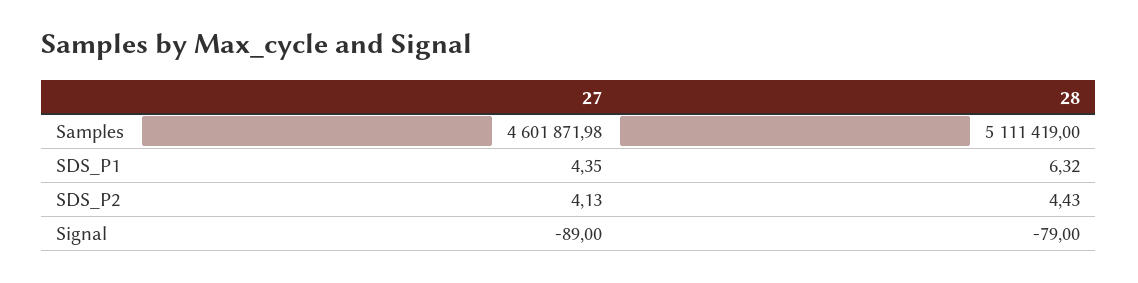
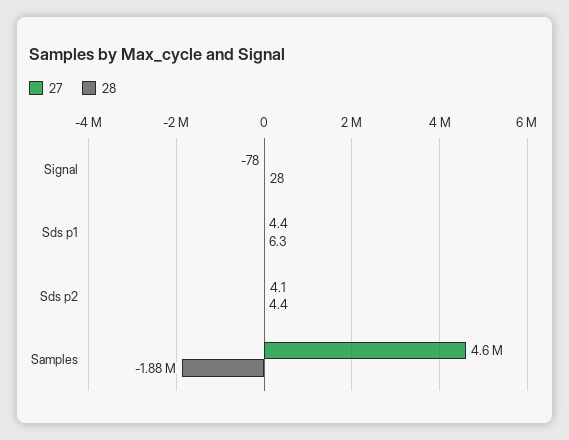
28, Samples: 5111419 -> -1880000
27, Signal: -89 -> -78
28, Signal: -79 -> 28

